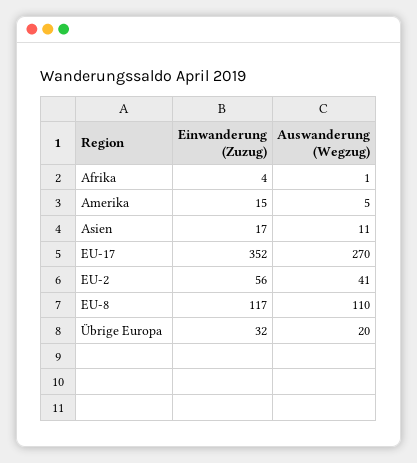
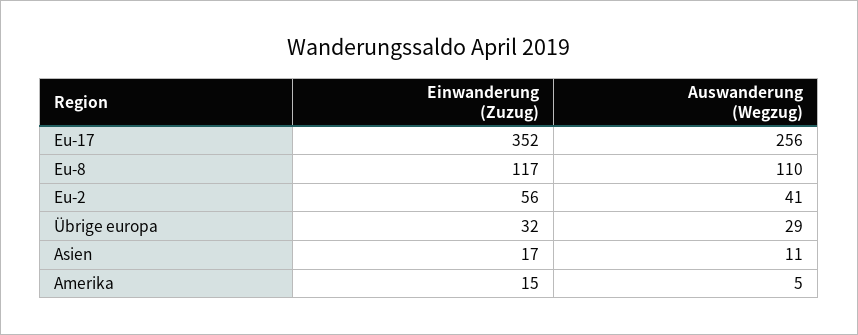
Einwanderung (Zuzug), Afrika: 4 -> none
Auswanderung (Wegzug), Afrika: 1 -> none
Auswanderung (Wegzug), EU-17: 270 -> 256
Auswanderung (Wegzug), Übrige Europa: 20 -> 29

